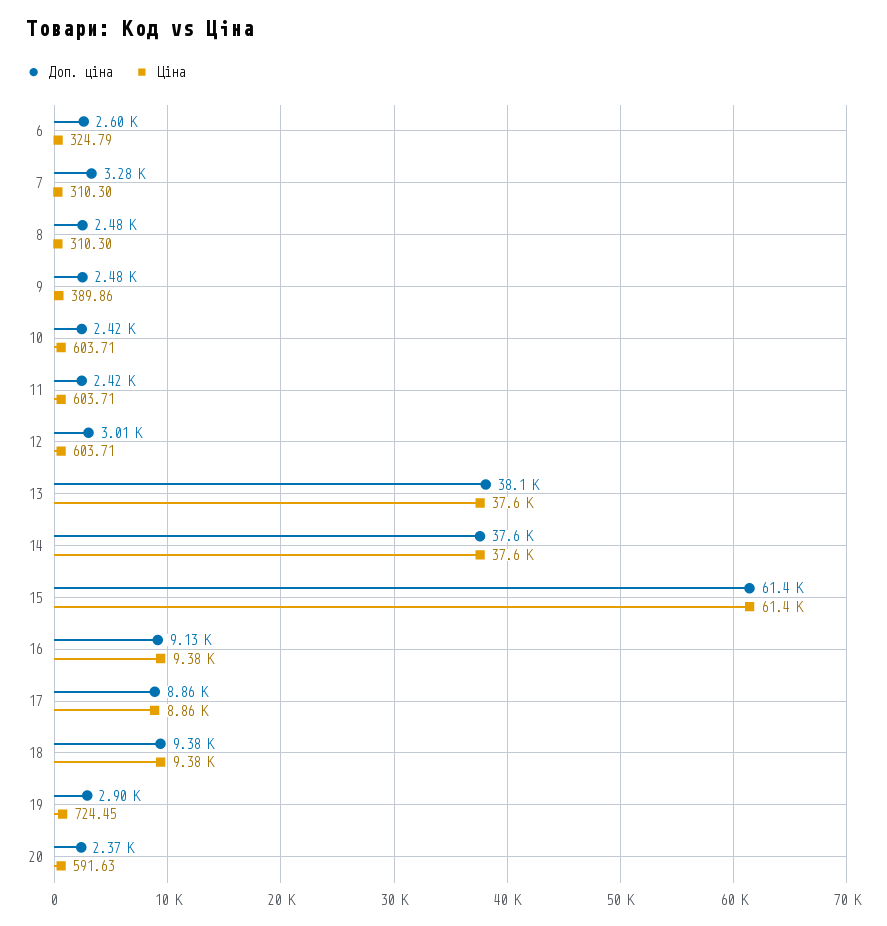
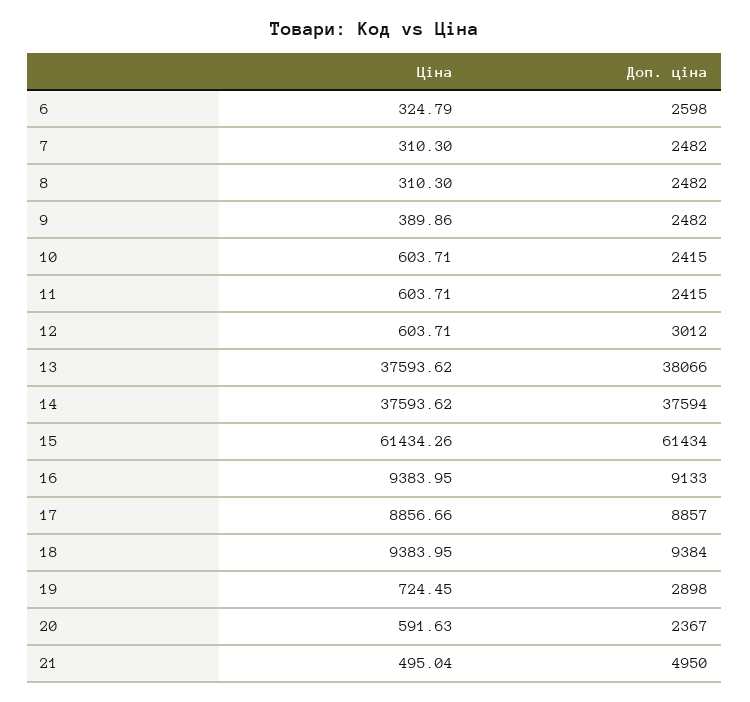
Доп. ціна, 7: 3280 -> 2482
Ціна, 21: none -> 495.04
Доп. ціна, 21: none -> 4950

